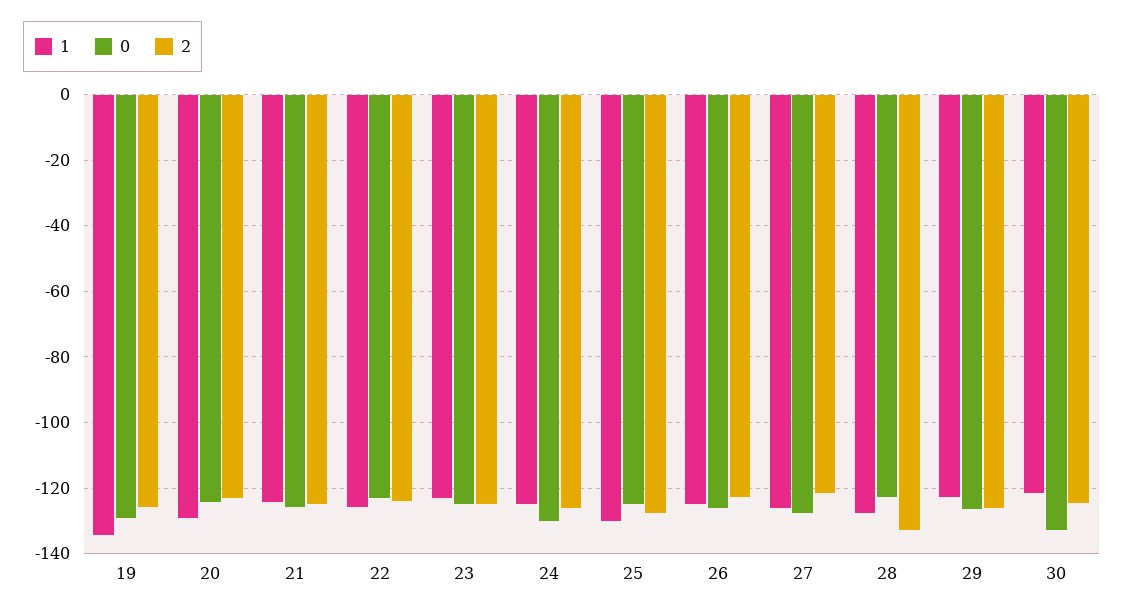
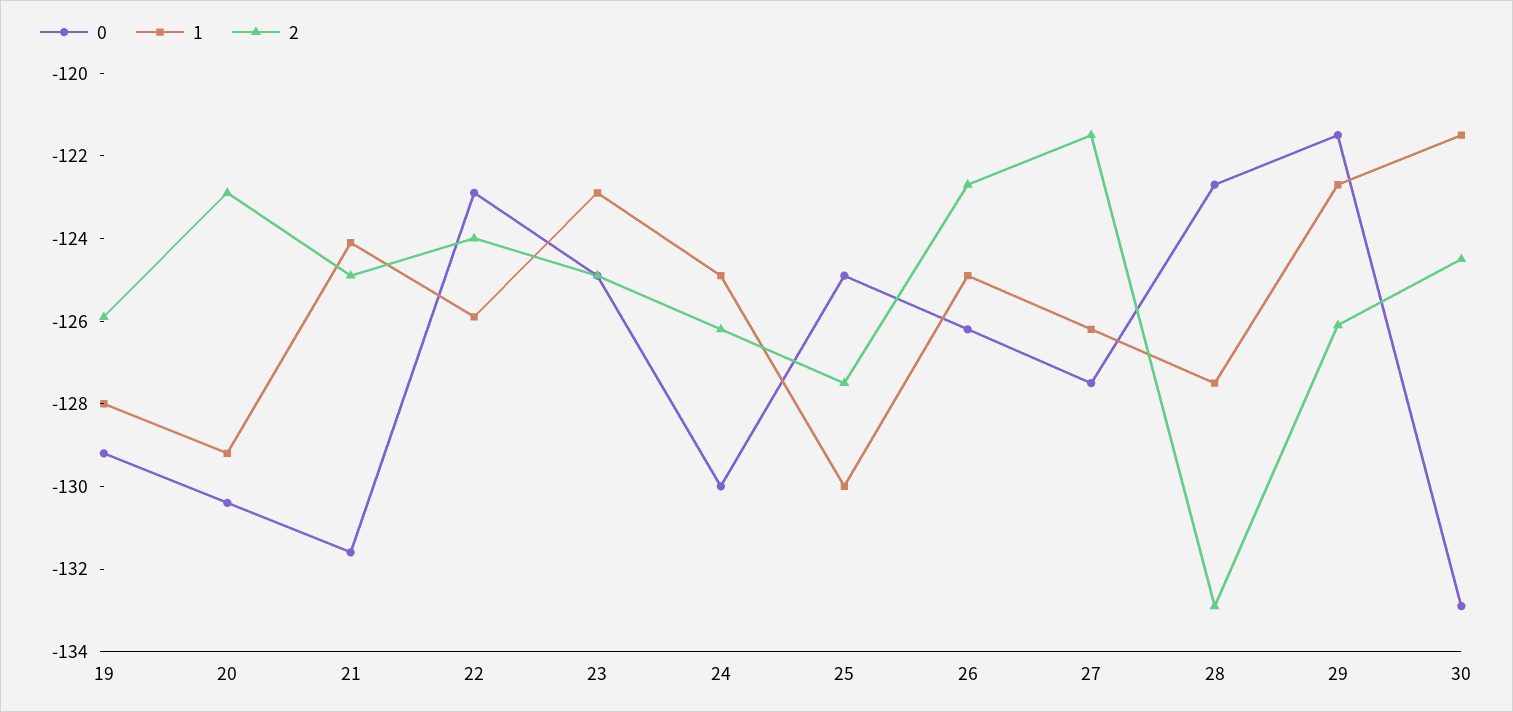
1, 19: -134 -> -128
0, 20: -124 -> -130.5
0, 21: -126 -> -131.5
0, 29: -126 -> -121.5

